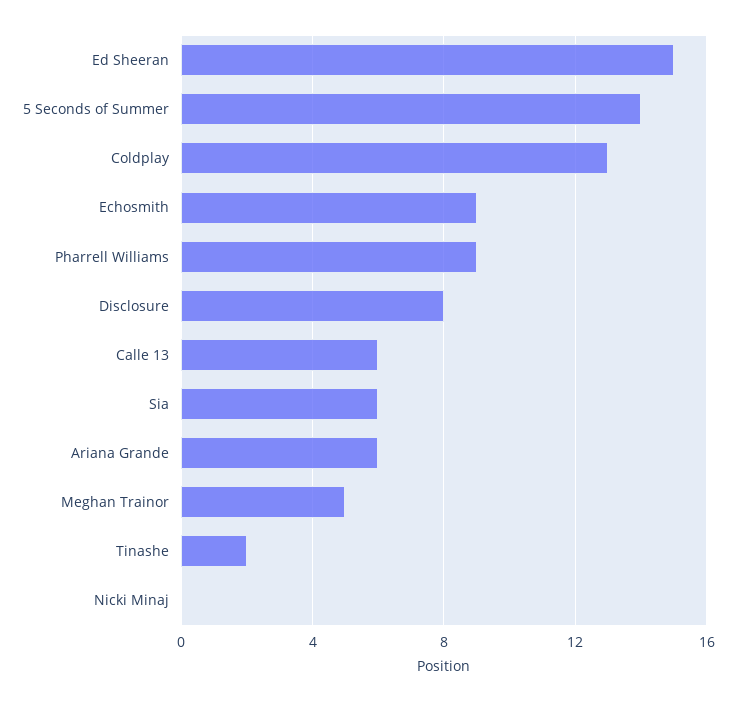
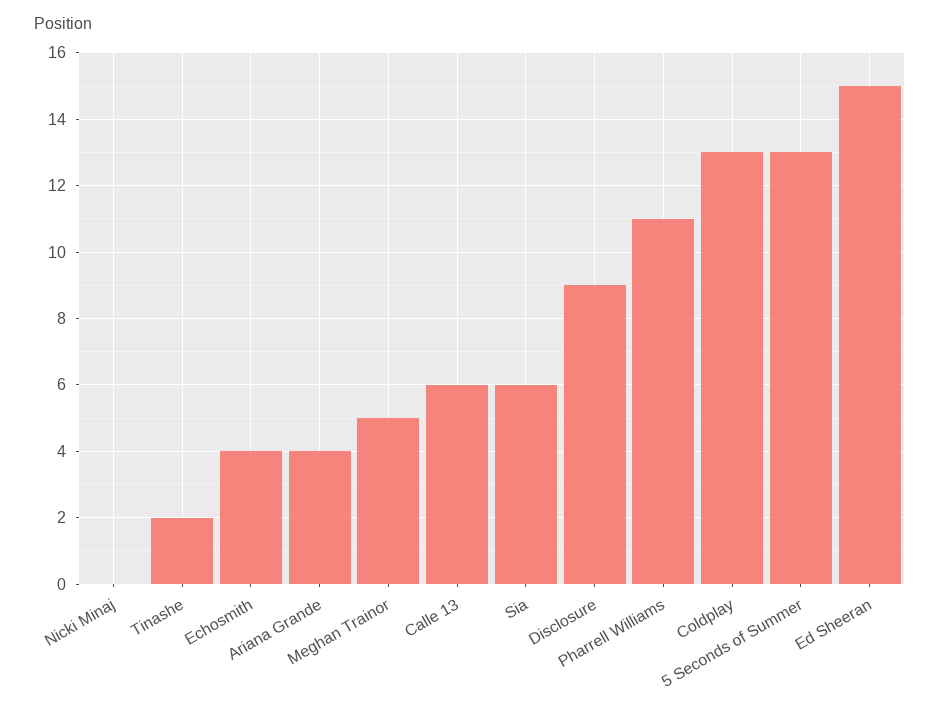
5 Seconds of Summer: 14 -> 13
Echosmith: 9 -> 4
Pharrell Williams: 9 -> 11
Disclosure: 8 -> 9
Ariana Grande: 6 -> 4

